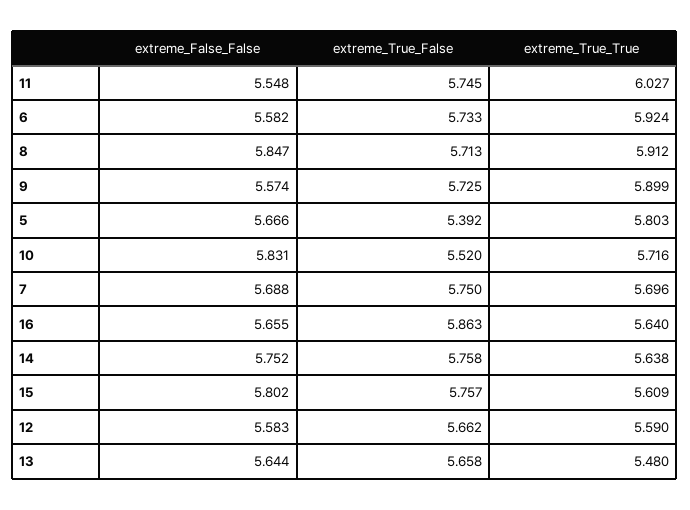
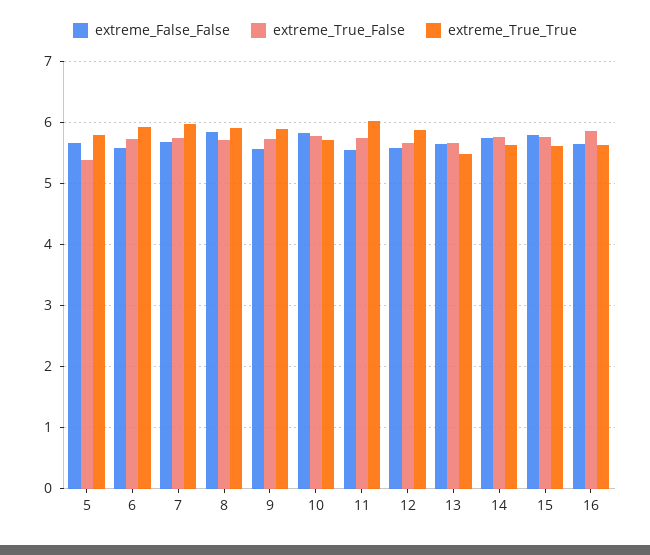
extreme_True_False, 10: 5.52 -> 5.8
extreme_True_True, 7: 5.696 -> 6
extreme_True_True, 12: 5.59 -> 5.9

